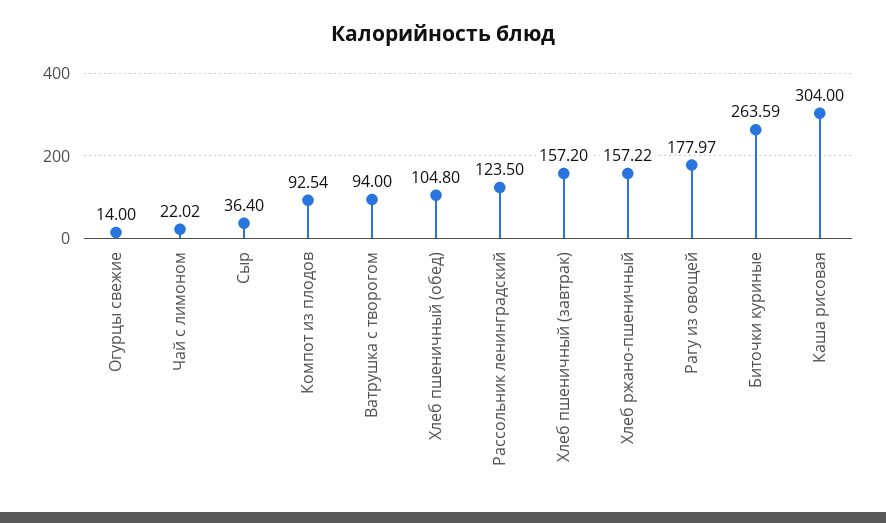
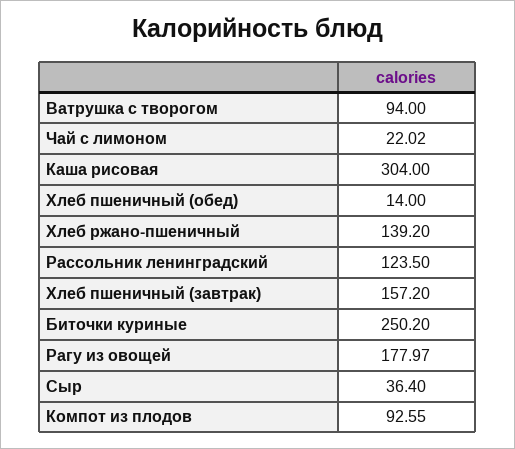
Огурцы свежие: 14 -> none
Компот из плодов: 92.54 -> 92.55
Хлеб пшеничный (обед): 104.8 -> 14
Хлеб ржано-пшеничный: 157.22 -> 139.2
Биточки куриные: 263.59 -> 250.2

